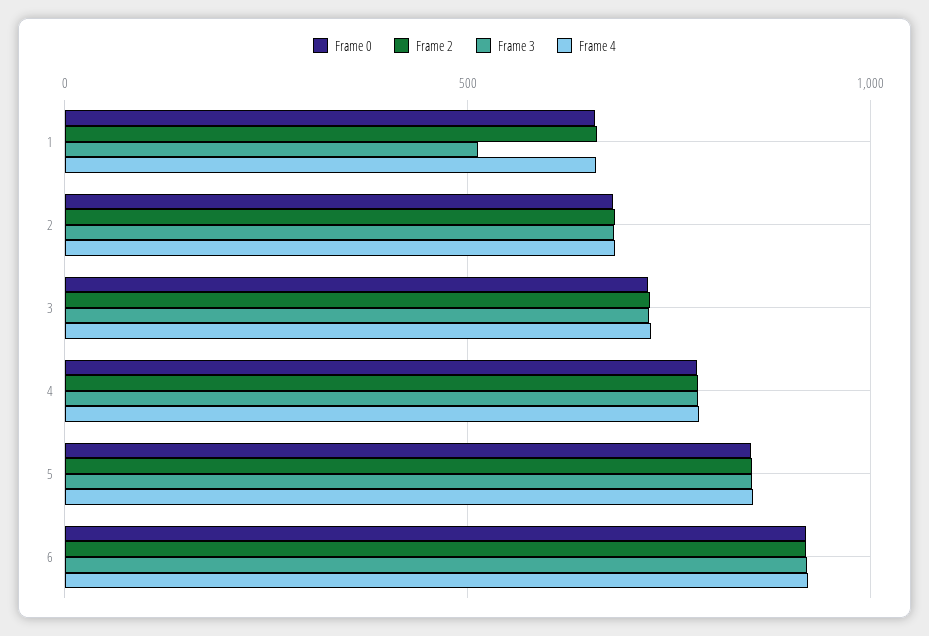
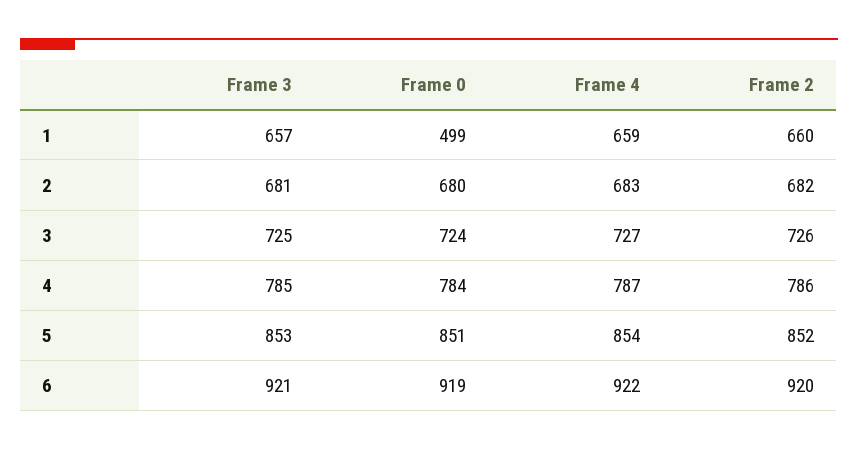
Frame 0, 1: 650 -> 499
Frame 3, 1: 500 -> 657

